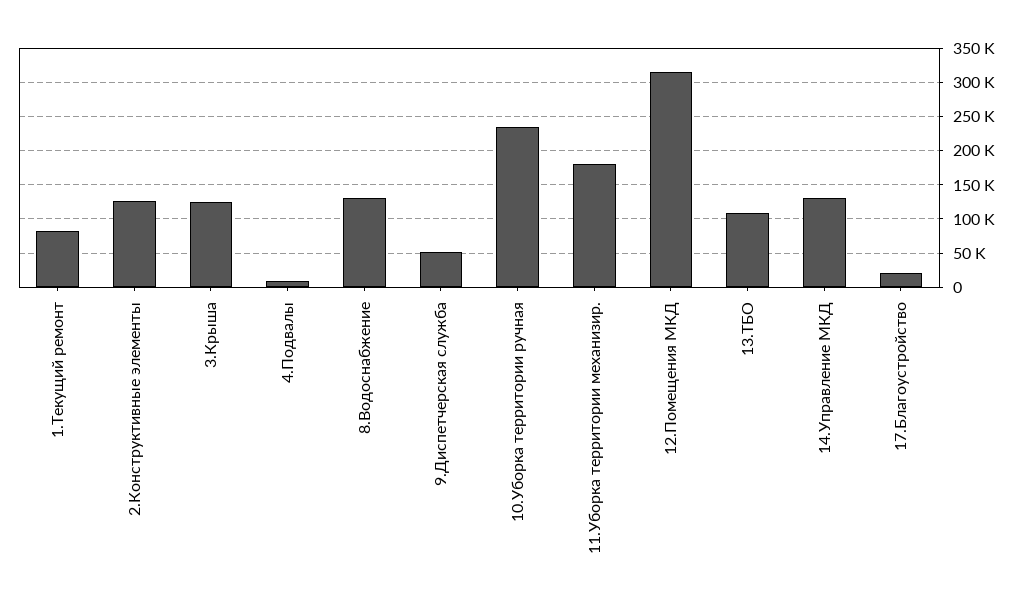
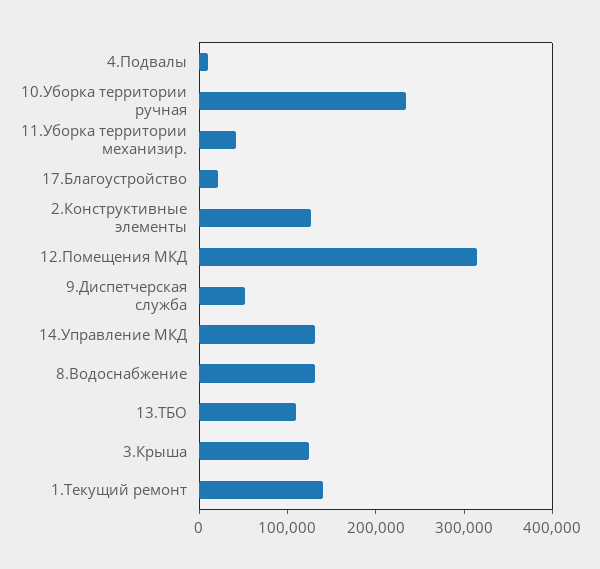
1.Текущий ремонт: 80000 -> 140000
11.Уборка территории механизир.: 180000 -> 40000

